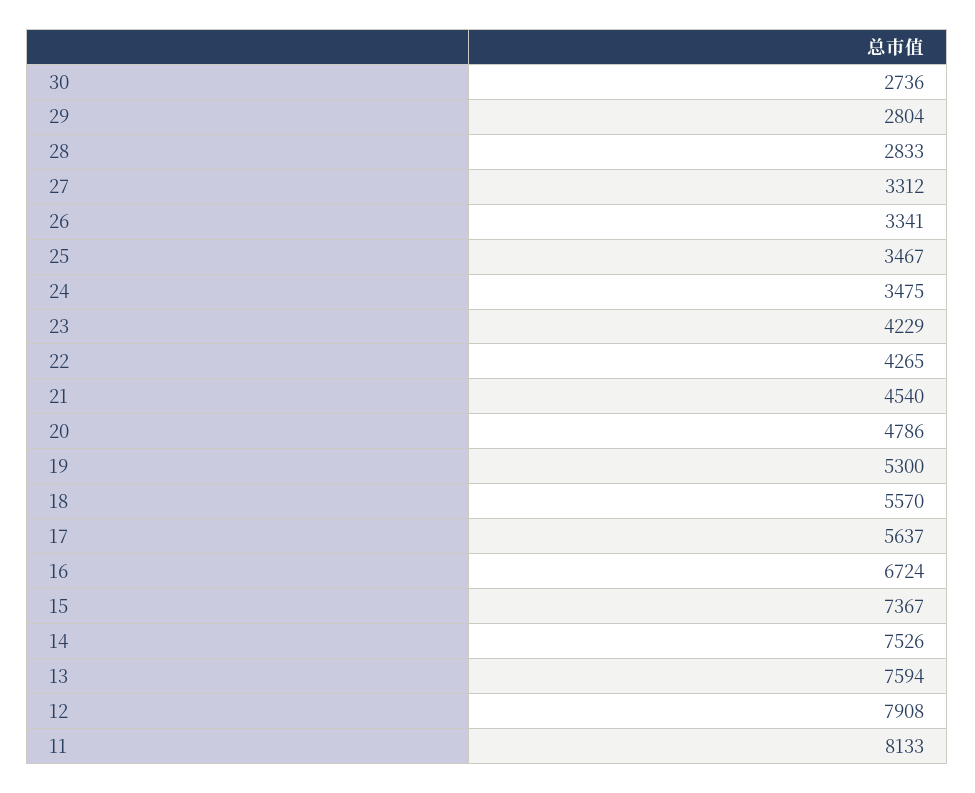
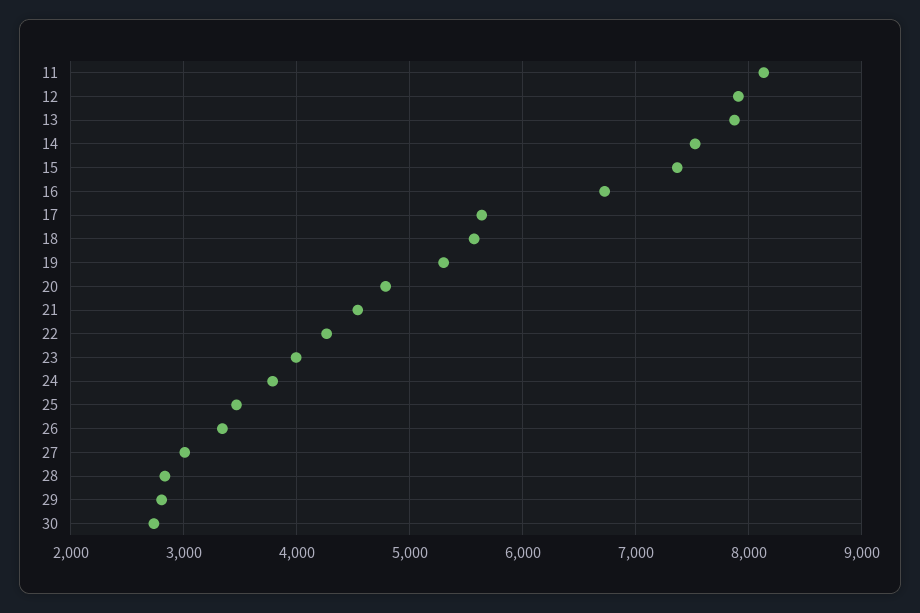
27: 3312 -> 3000
24: 3475 -> 3800
23: 4229 -> 4000
13: 7594 -> 7900

